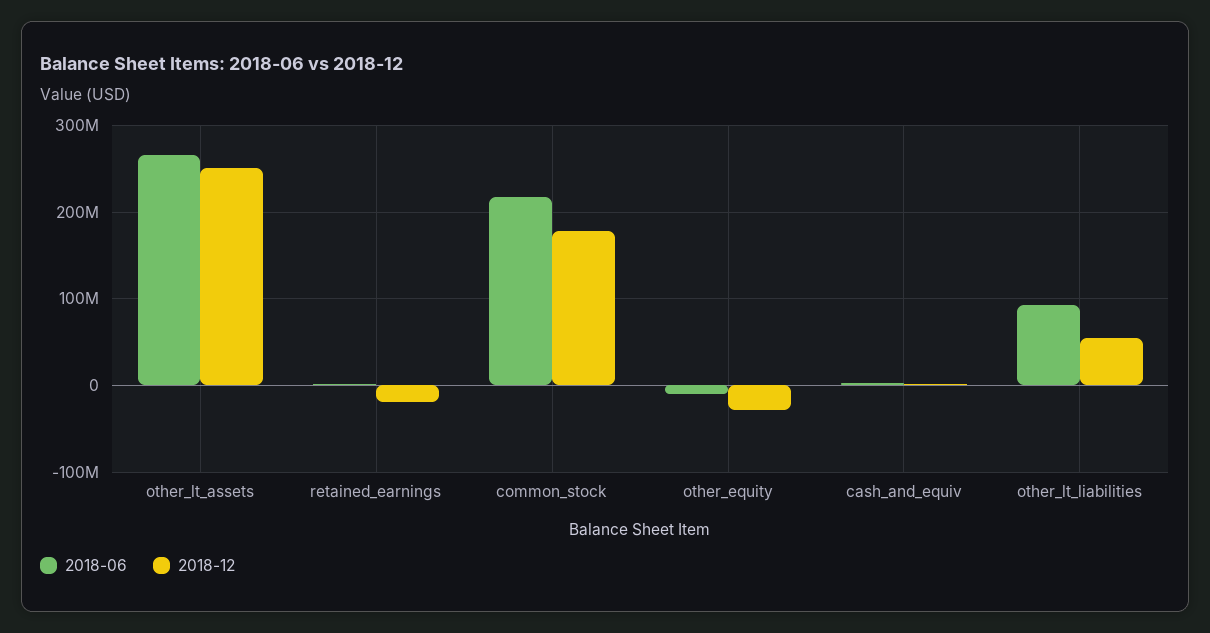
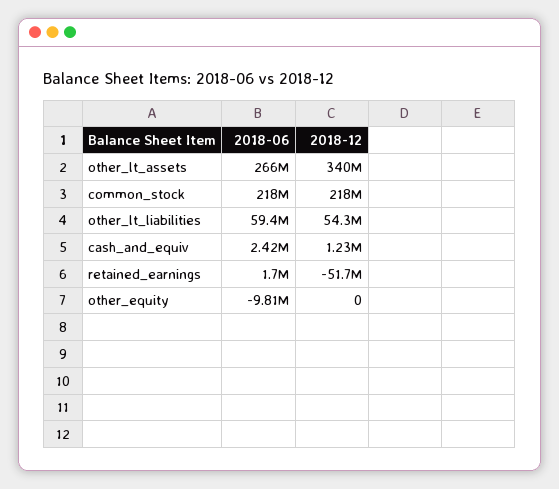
2018-12, other_lt_assets: 250000000 -> 340000000
2018-12, retained_earnings: -20000000 -> -51700000
2018-12, common_stock: 180000000 -> 218000000
2018-12, other_equity: -30000000 -> 0
2018-06, other_lt_liabilities: 90000000 -> 59400000

